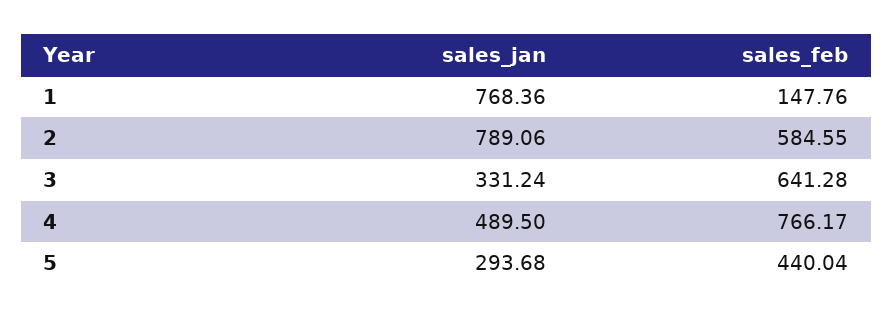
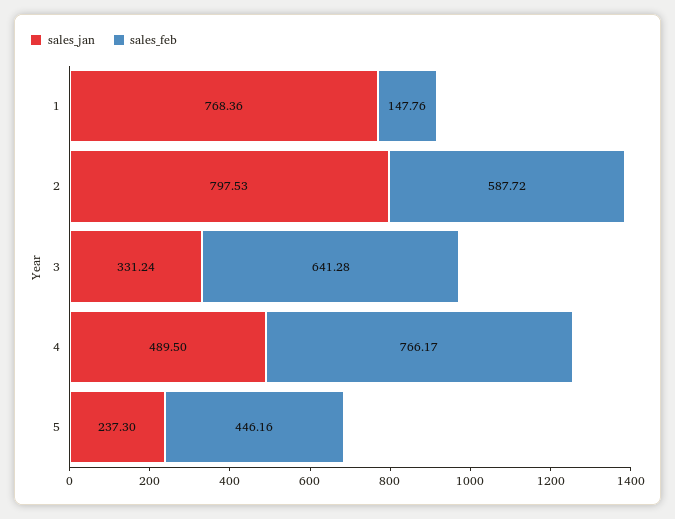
sales_jan, 2: 789.06 -> 797.53
sales_feb, 2: 584.55 -> 587.72
sales_jan, 5: 293.68 -> 237.3
sales_feb, 5: 440.04 -> 446.16

